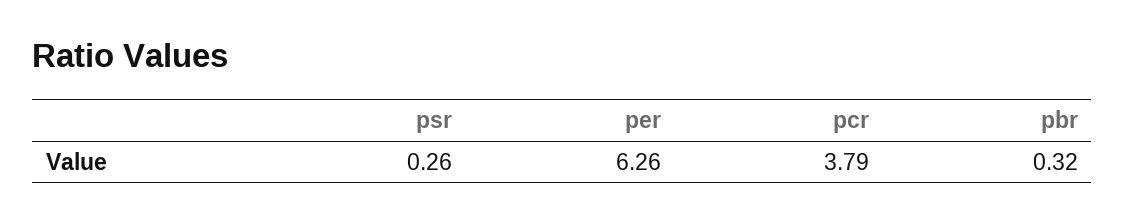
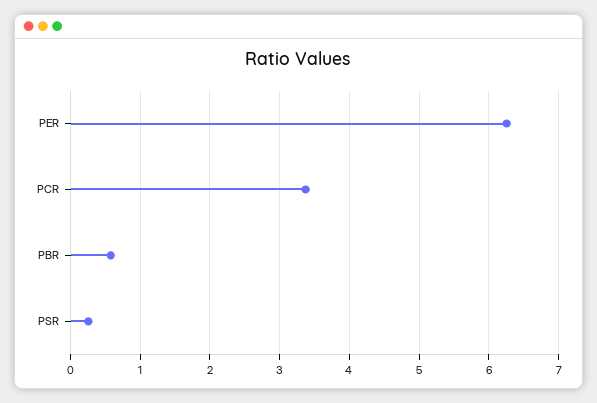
pcr: 3.79 -> 3.4
pbr: 0.32 -> 0.6

